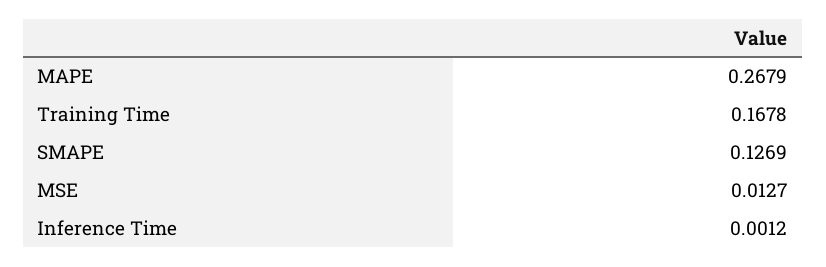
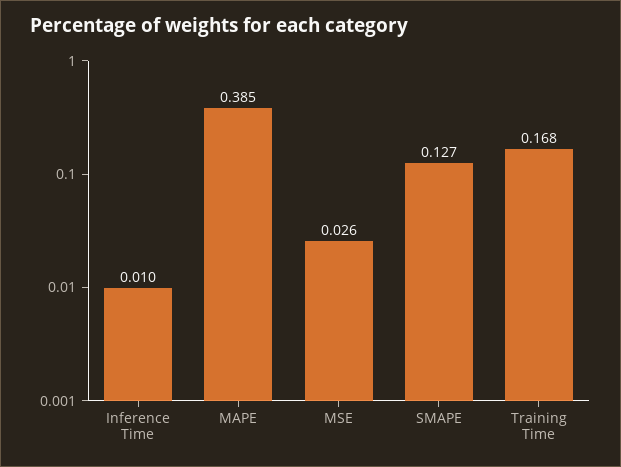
MAPE: 0.2679 -> 0.385
MSE: 0.0127 -> 0.026
Inference Time: 0.0012 -> 0.01

